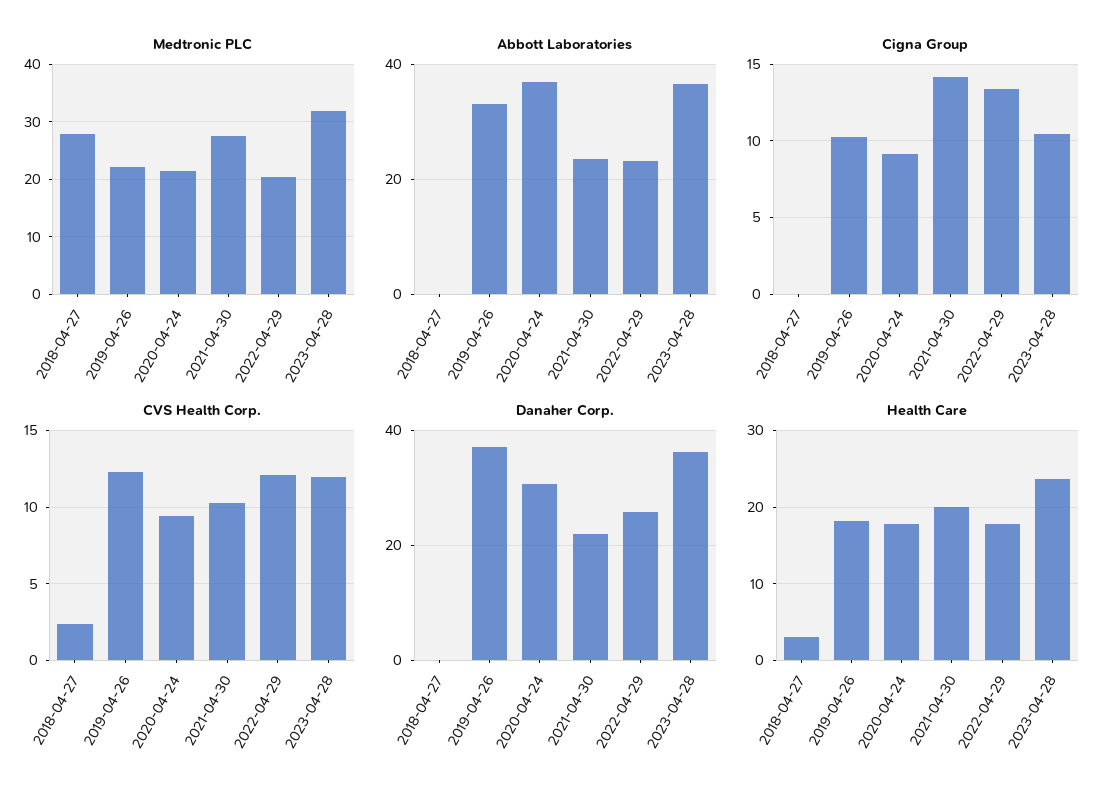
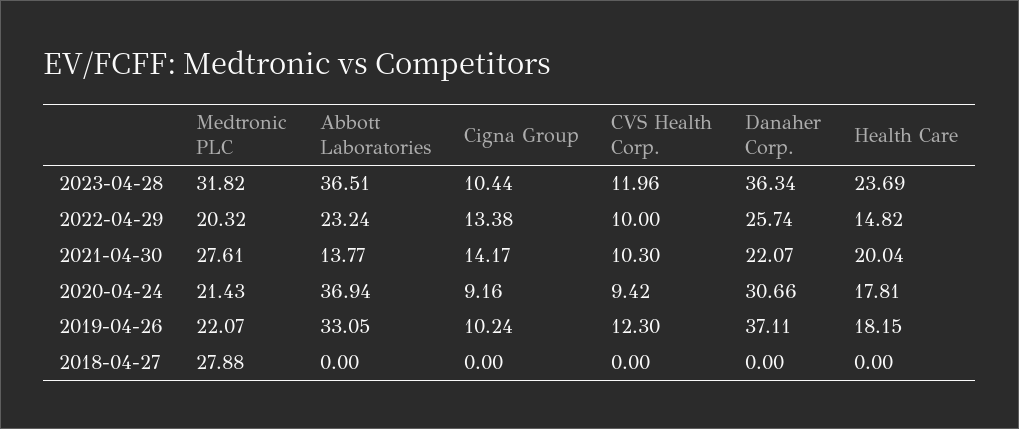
Abbott Laboratories, 2021-04-30: 24 -> 13.77
CVS Health Corp., 2018-04-27: 2.5 -> 0
CVS Health Corp., 2022-04-29: 12 -> 10
Health Care, 2018-04-27: 3 -> 0
Health Care, 2022-04-29: 18 -> 14.82

